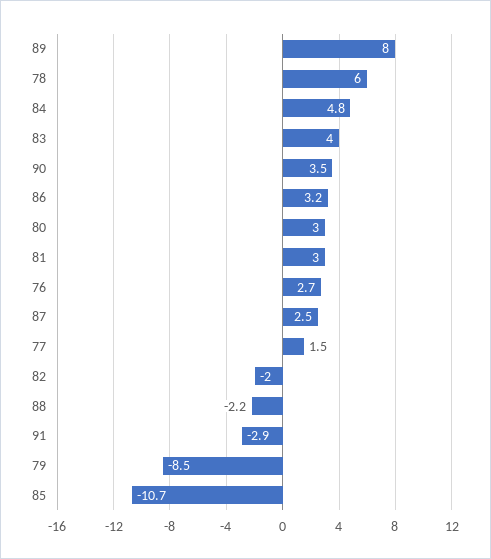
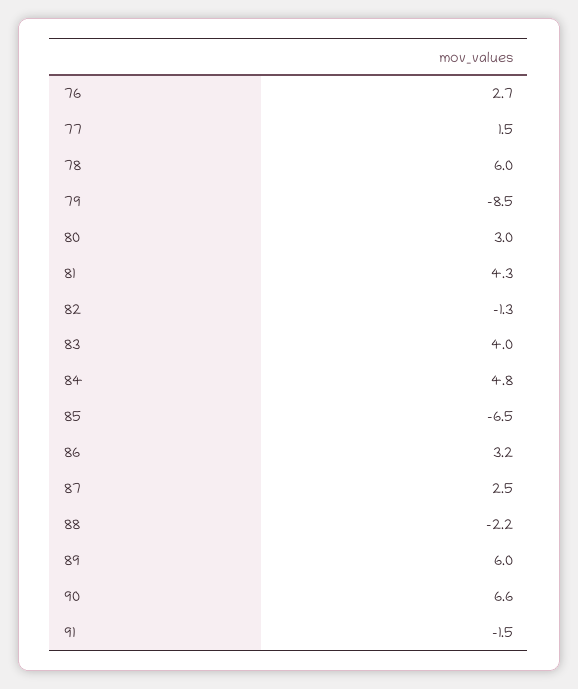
89: 8 -> 6
90: 3.5 -> 6.6
81: 3 -> 4.3
82: -2 -> -1.3
91: -2.9 -> -1.5
85: -10.7 -> -6.5

